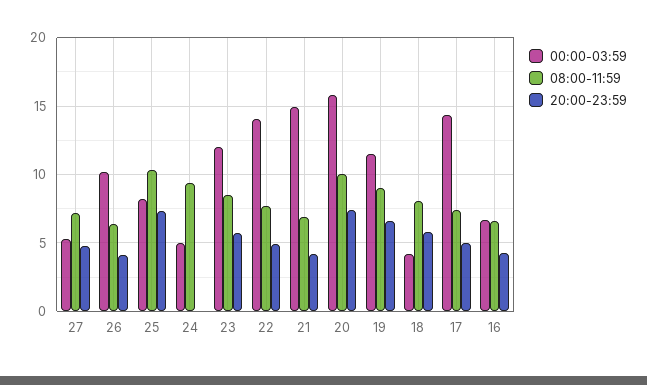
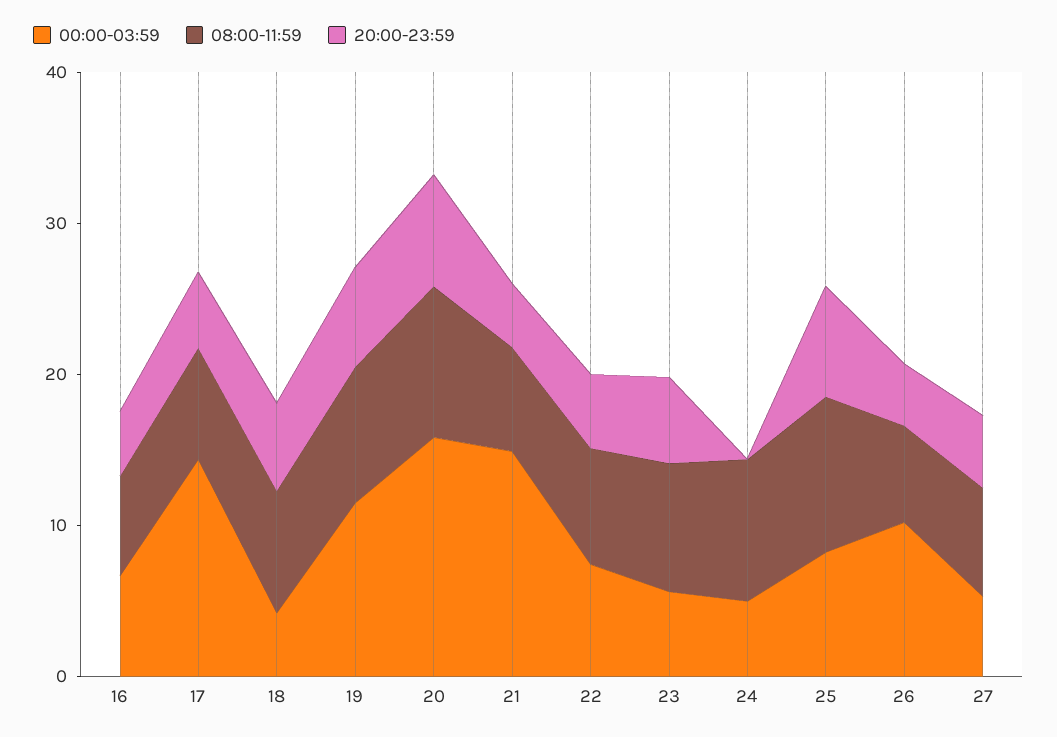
00:00-03:59, 23: 12 -> 6
00:00-03:59, 22: 14 -> 8

